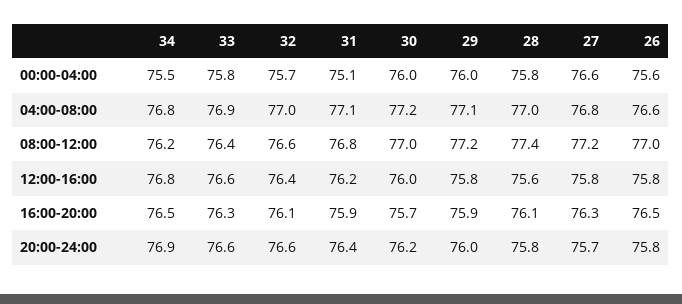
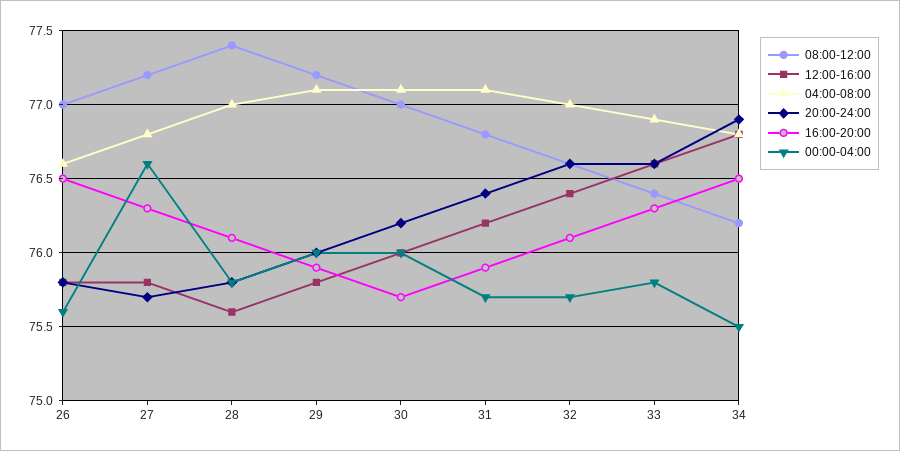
00:00-04:00, 31: 75.1 -> 75.7
04:00-08:00, 30: 77.2 -> 77.1

